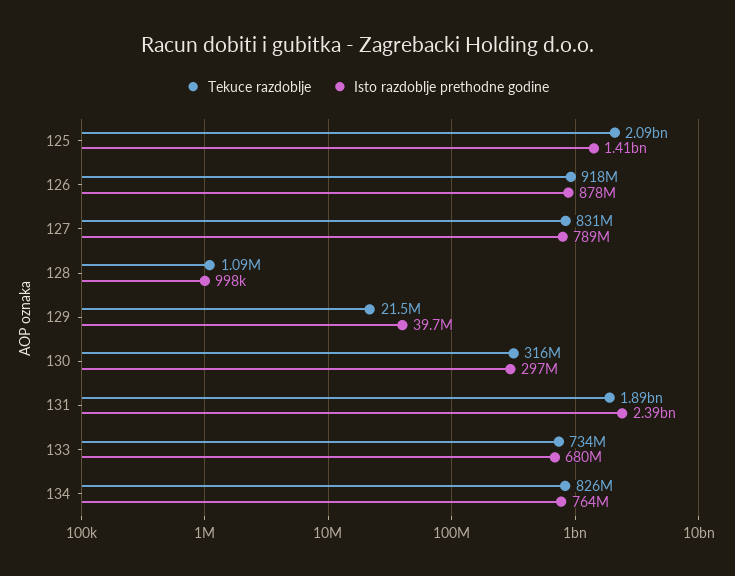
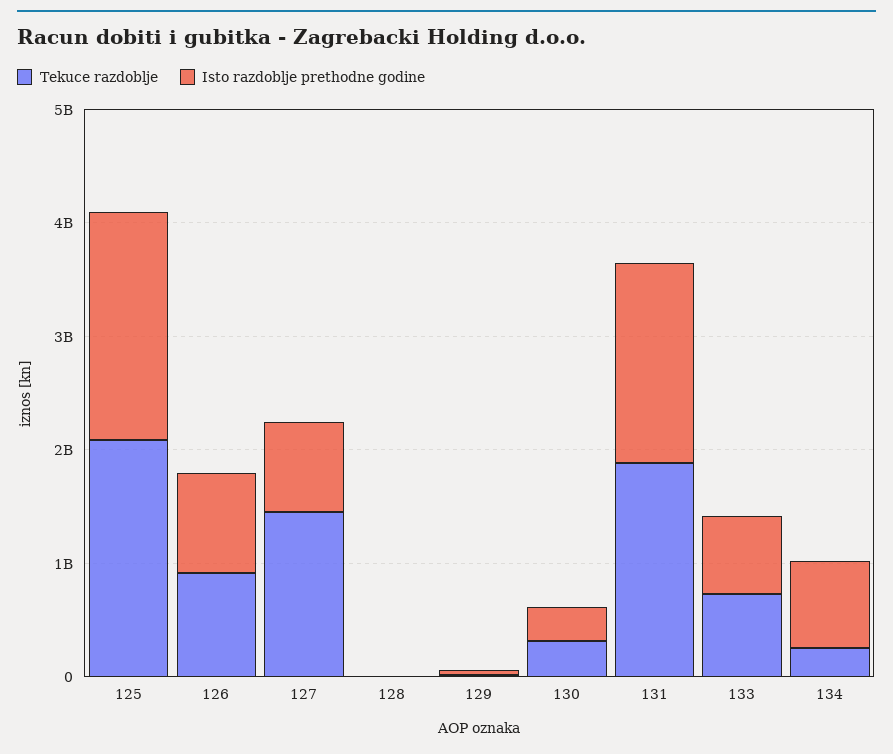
Isto razdoblje prethodne godine, 125: 1410000000 -> 2000000000
Tekuce razdoblje, 127: 831000000 -> 1400000000
Isto razdoblje prethodne godine, 131: 2390000000 -> 1800000000
Tekuce razdoblje, 134: 826000000 -> 200000000

